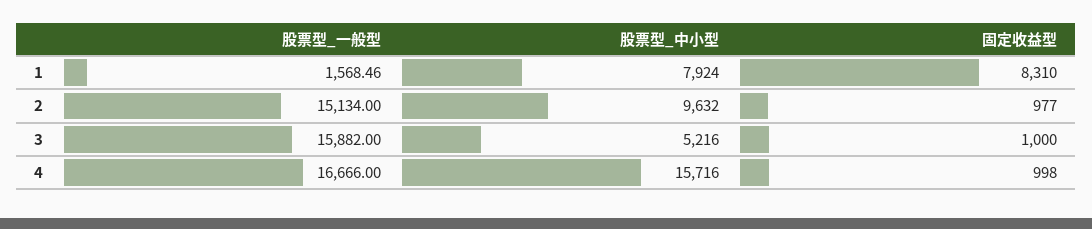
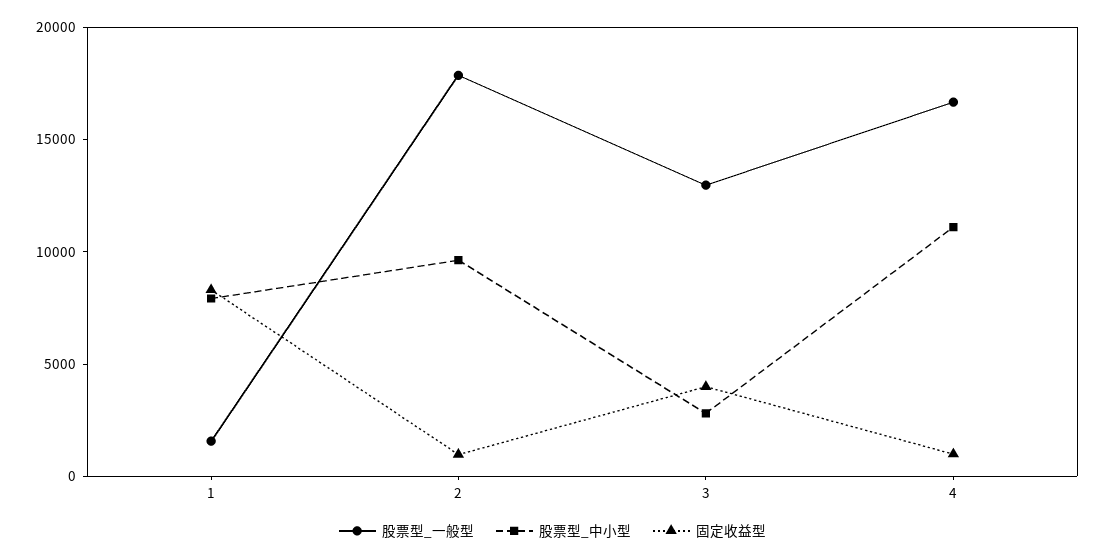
股票型_一般型, 2: 15134 -> 18000
股票型_一般型, 3: 15882 -> 13000
股票型_中小型, 3: 5216 -> 3000
固定收益型, 3: 1000 -> 4000
股票型_中小型, 4: 15716 -> 11000

